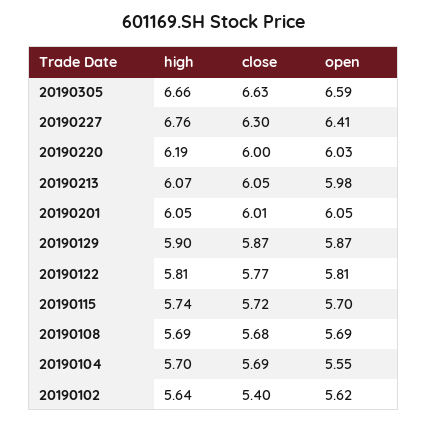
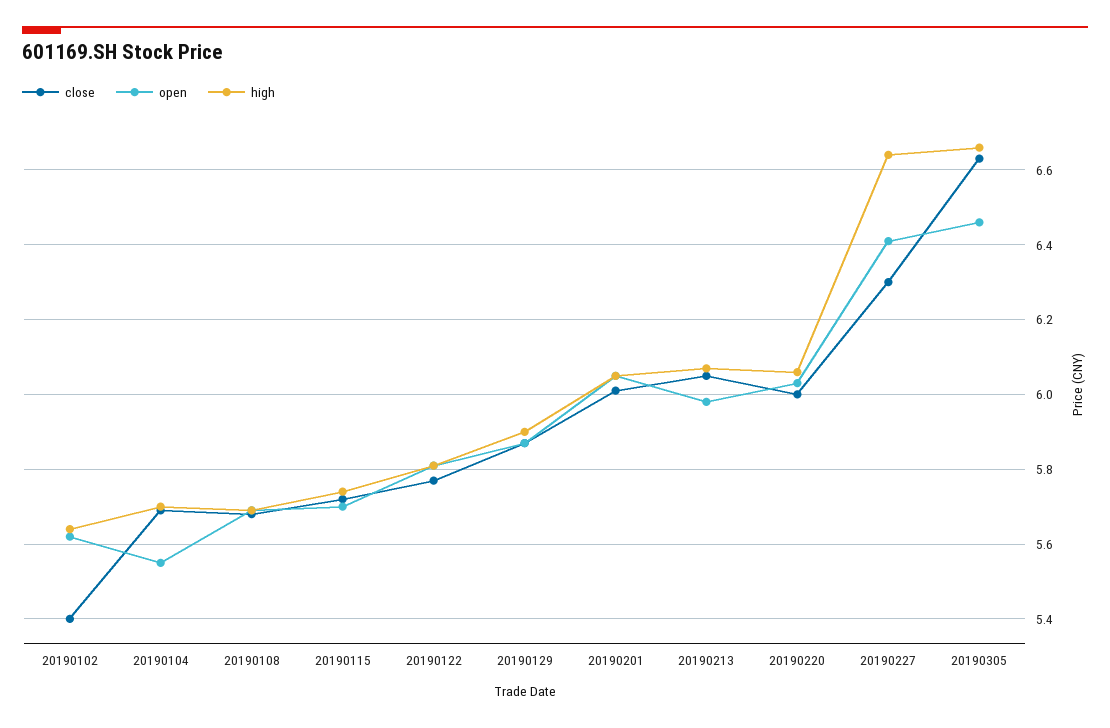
open, 20190305: 6.59 -> 6.45
high, 20190227: 6.76 -> 6.65
high, 20190220: 6.19 -> 6.05

